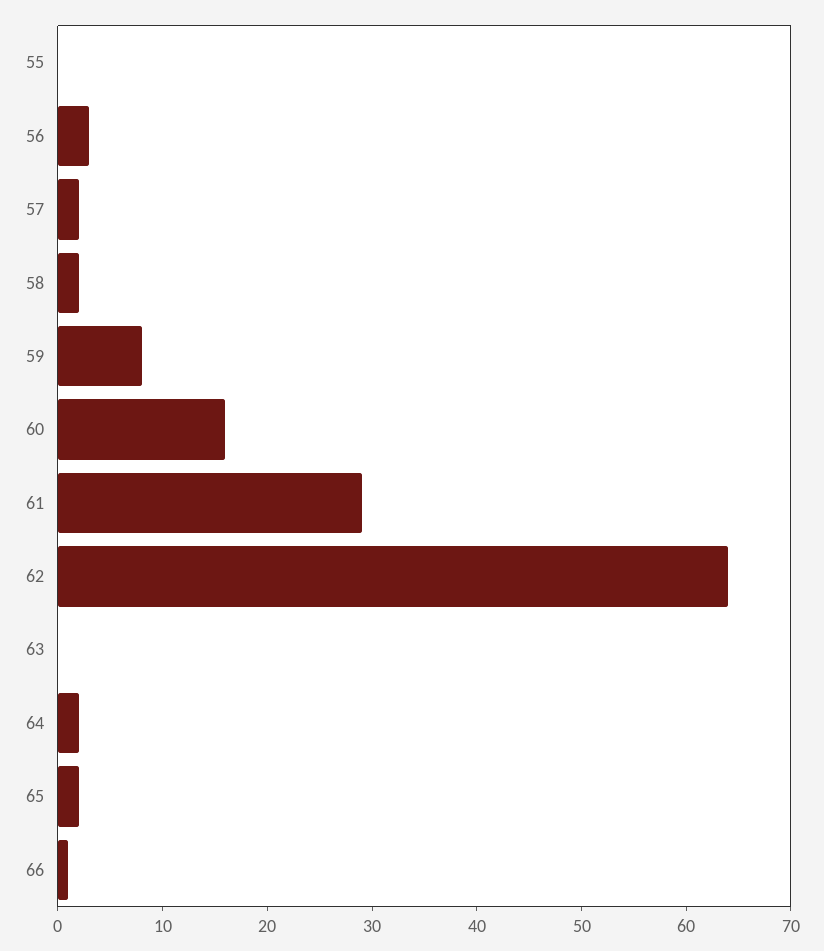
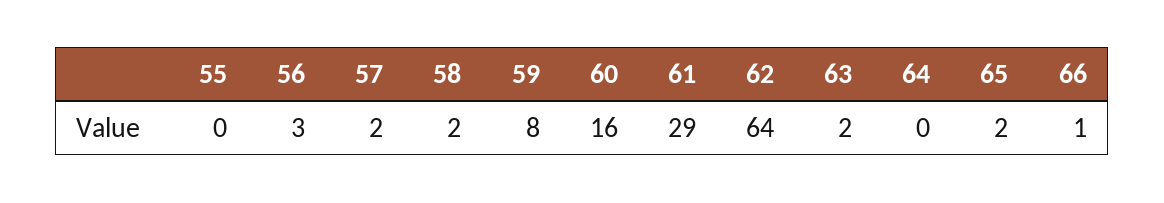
63: 0 -> 2
64: 2 -> 0

